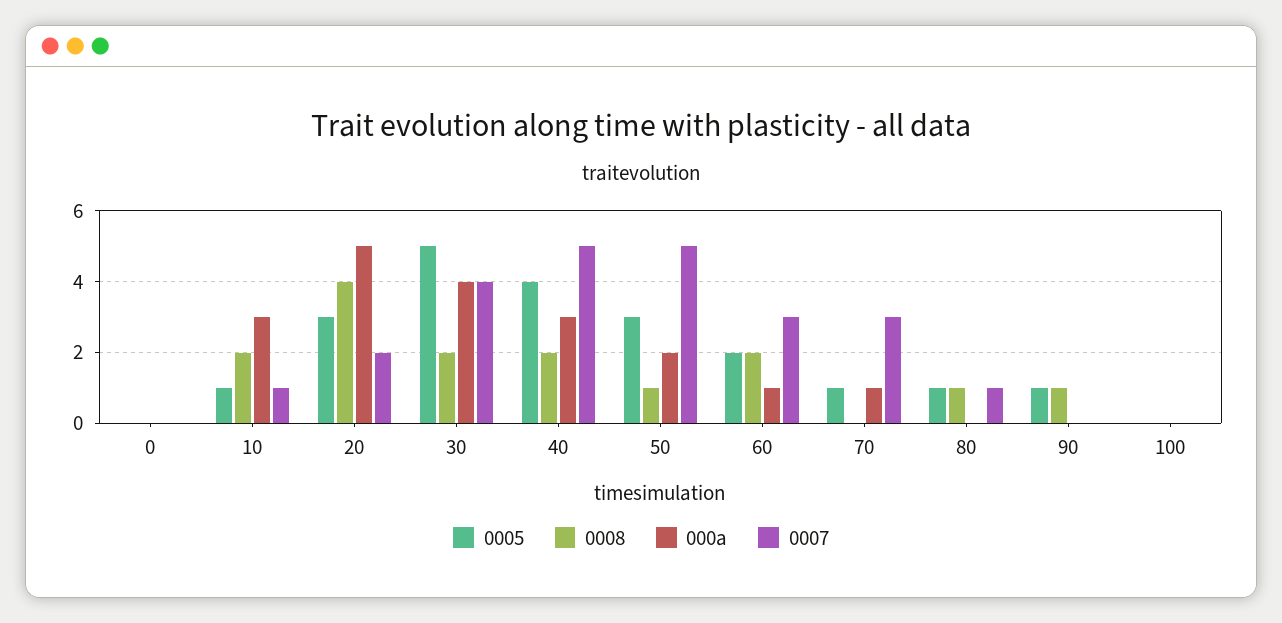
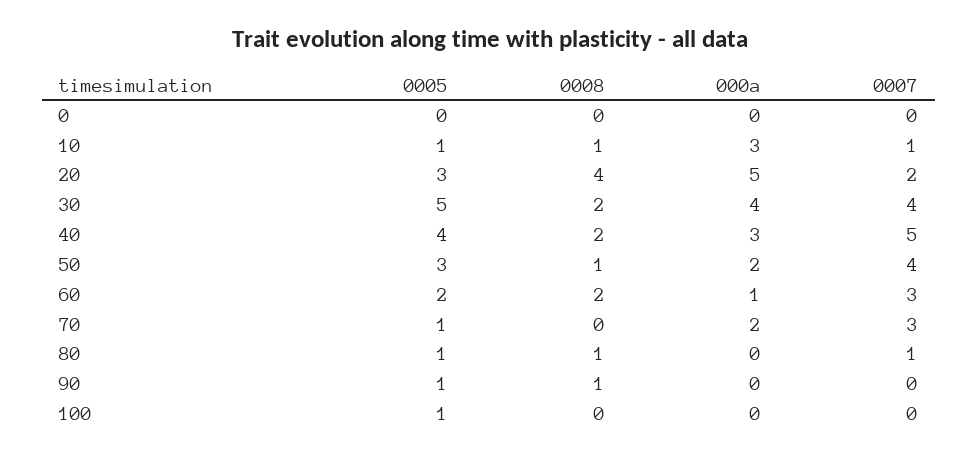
0008, 10: 2 -> 1
0007, 50: 5 -> 4
000a, 70: 1 -> 2
0005, 100: 0 -> 1

